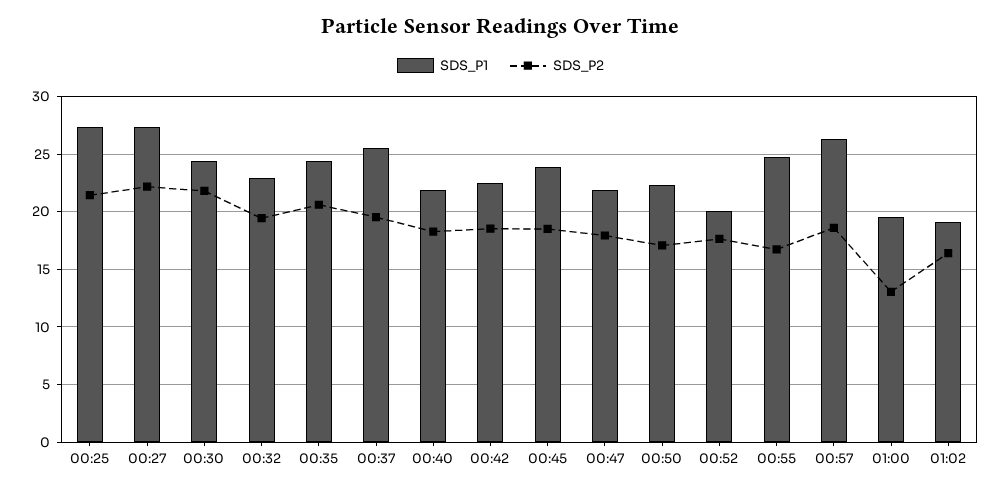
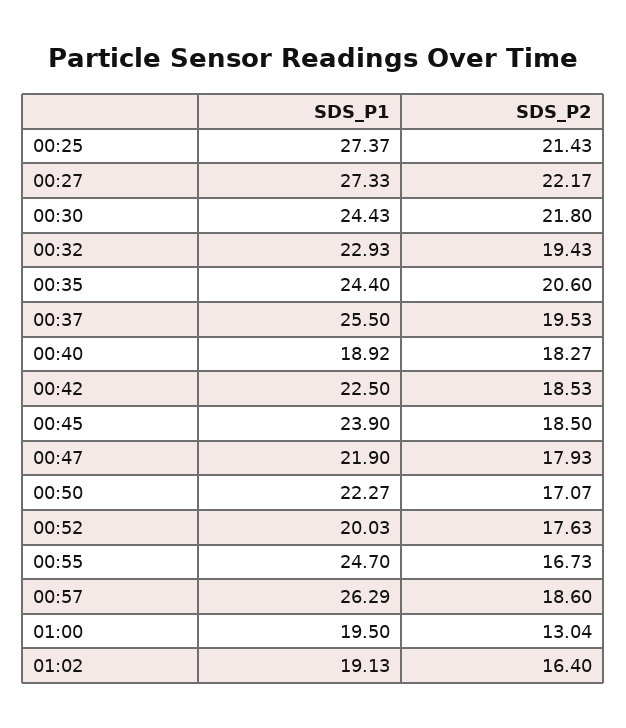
SDS_P1, 00:40: 22 -> 18.92

